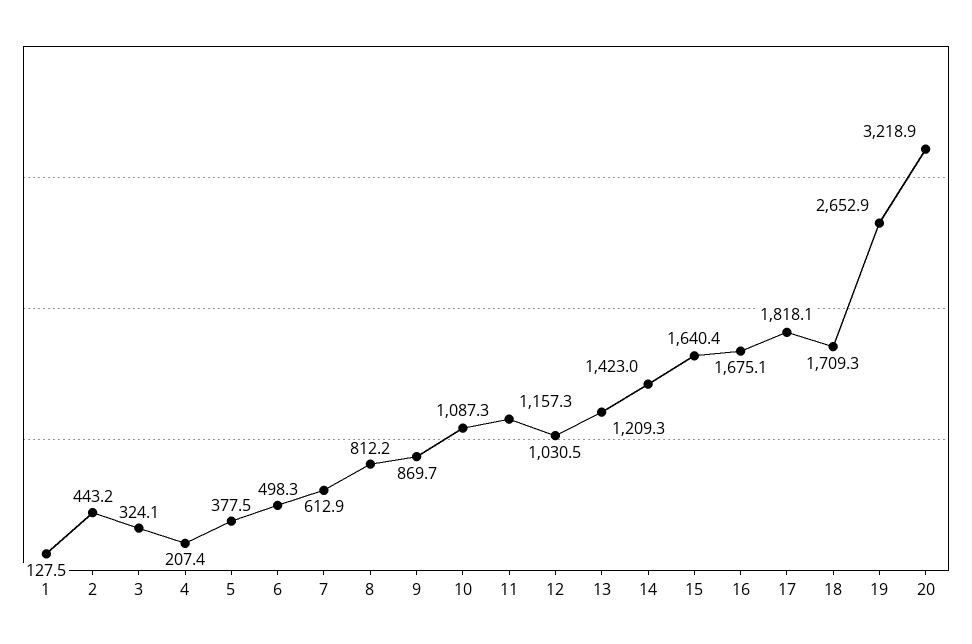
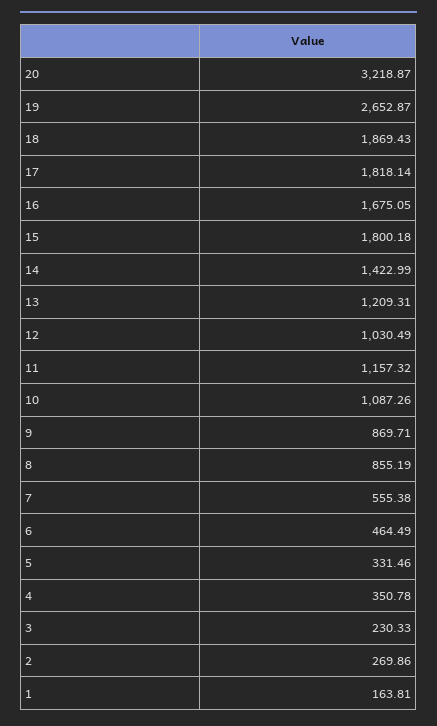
1: 127.5 -> 163.81
2: 443.2 -> 269.86
3: 324.1 -> 230.33
4: 207.4 -> 350.78
5: 377.5 -> 331.46
6: 498.3 -> 464.49
7: 612.9 -> 555.38
8: 812.2 -> 855.19
15: 1640.4 -> 1800.18
18: 1709.3 -> 1869.43

